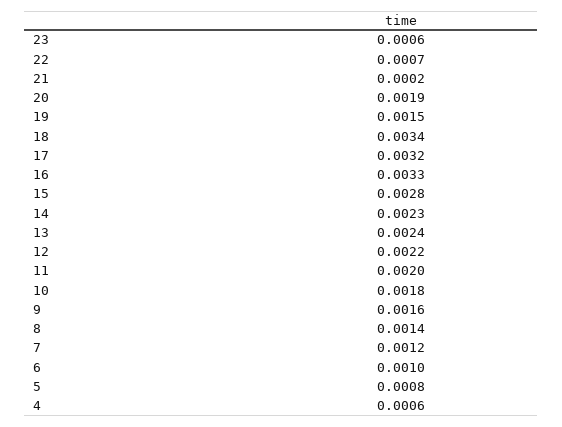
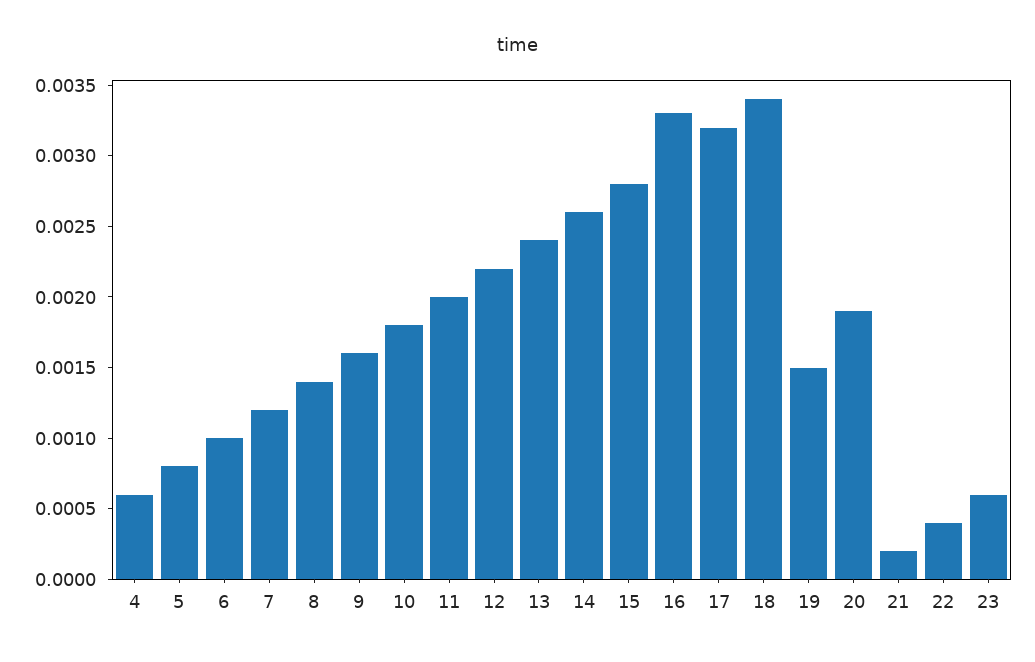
22: 0.0007 -> 0.0004
14: 0.0023 -> 0.0026

